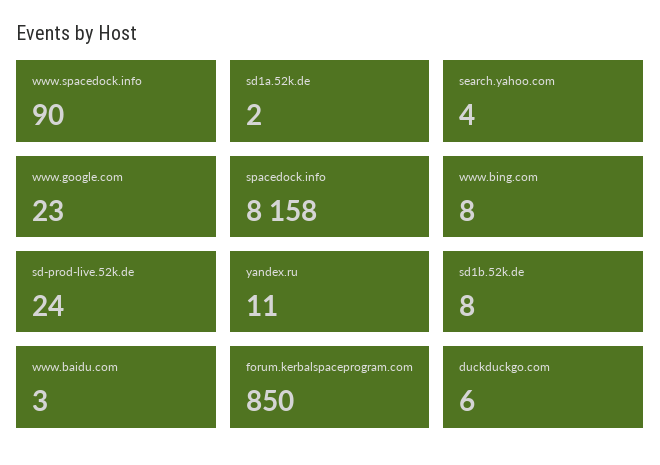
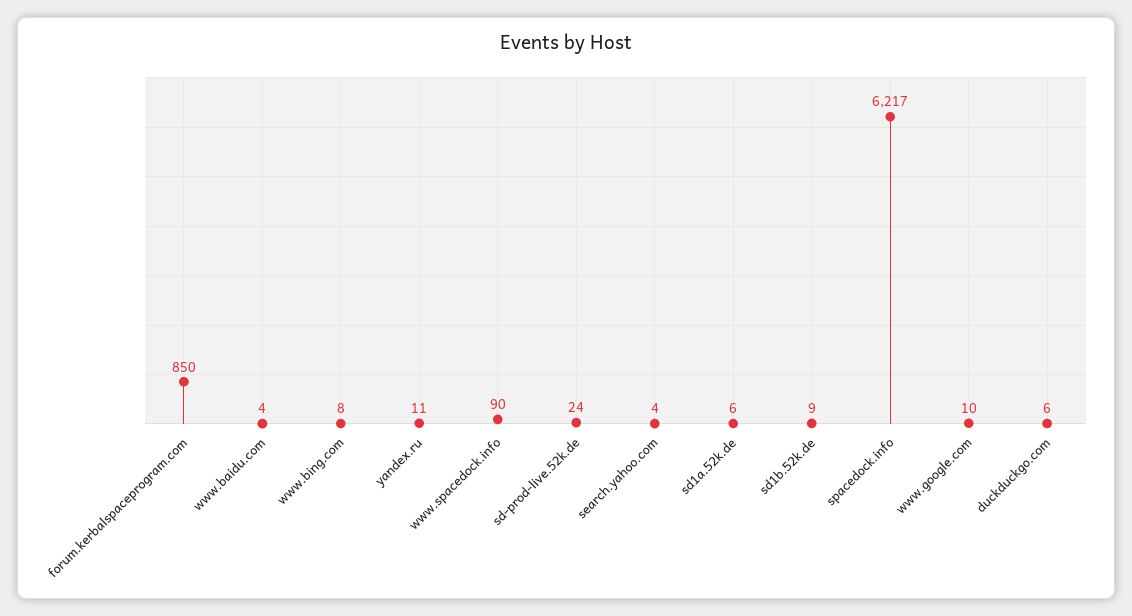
sd1a.52k.de: 2 -> 6
www.google.com: 23 -> 10
spacedock.info: 8158 -> 6217
sd1b.52k.de: 8 -> 9
www.baidu.com: 3 -> 4

